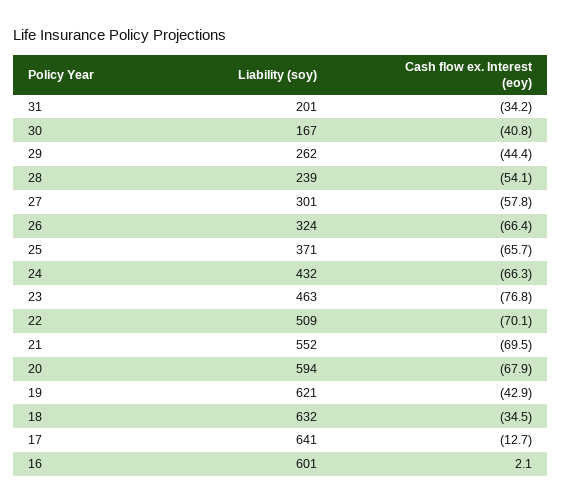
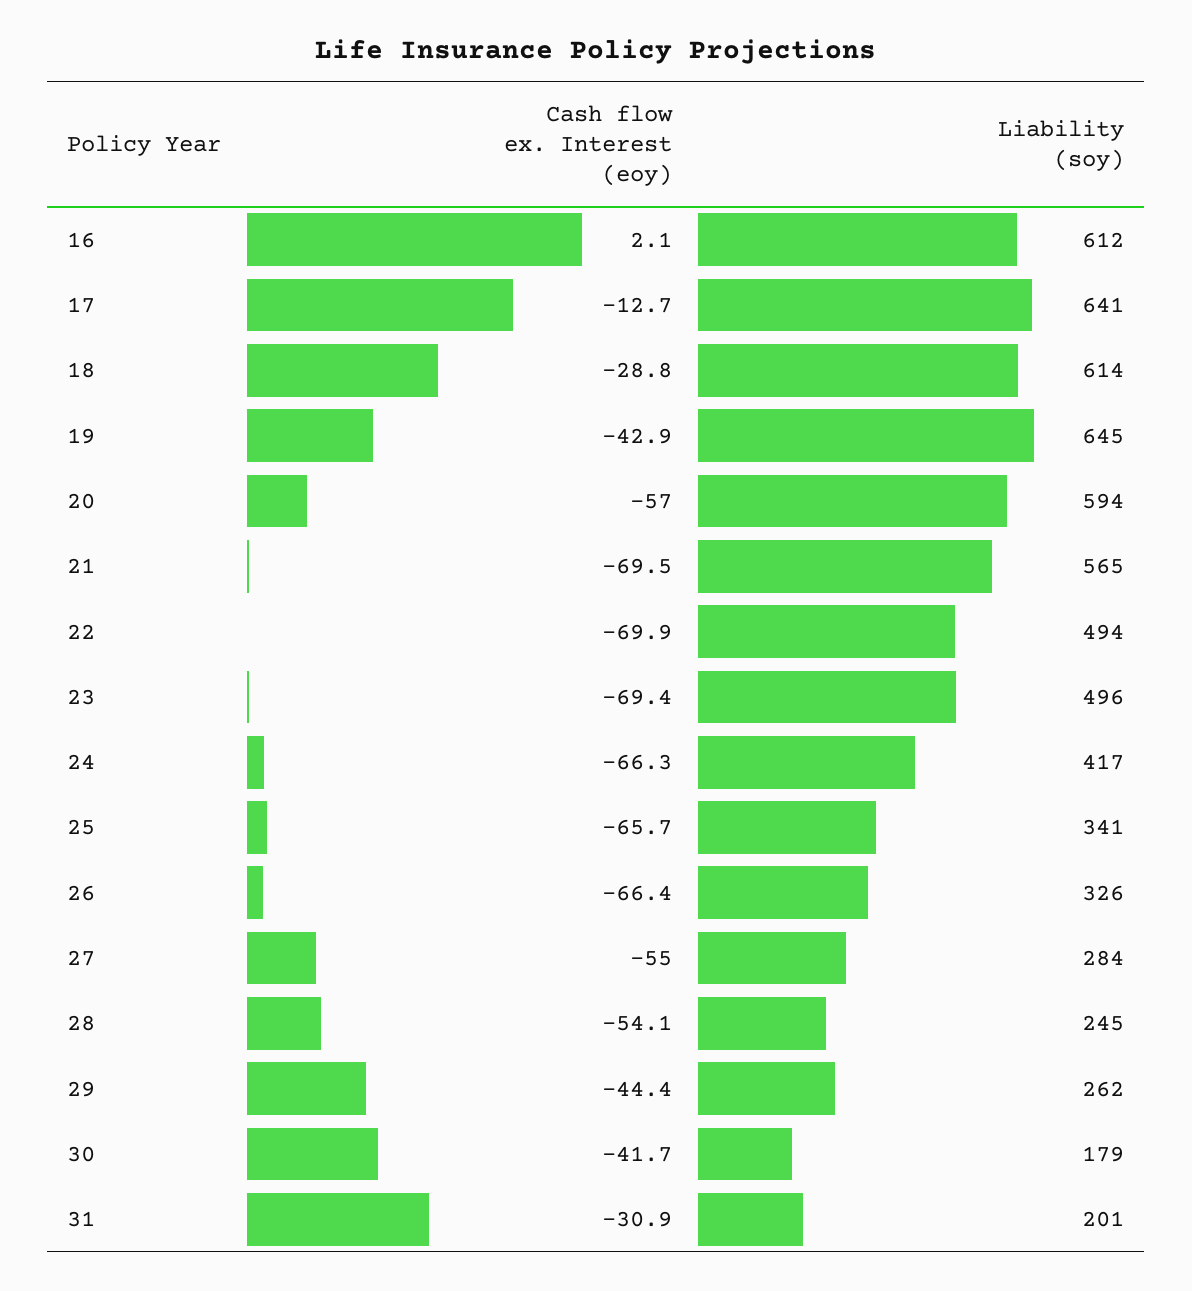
Cash flow ex. Interest (eoy), 31: -34.2 -> -30.9
Liability (soy), 30: 167 -> 179
Cash flow ex. Interest (eoy), 30: -40.8 -> -41.7
Liability (soy), 28: 239 -> 245
Liability (soy), 27: 301 -> 284
Cash flow ex. Interest (eoy), 27: -57.8 -> -55
Liability (soy), 26: 324 -> 326
Liability (soy), 25: 371 -> 341
Liability (soy), 24: 432 -> 417
Liability (soy), 23: 463 -> 496
Cash flow ex. Interest (eoy), 23: -76.8 -> -69.4
Liability (soy), 22: 509 -> 494
Cash flow ex. Interest (eoy), 22: -70.1 -> -69.9
Liability (soy), 21: 552 -> 565
Cash flow ex. Interest (eoy), 20: -67.9 -> -57
Liability (soy), 19: 621 -> 645
Liability (soy), 18: 632 -> 614
Cash flow ex. Interest (eoy), 18: -34.5 -> -28.8
Liability (soy), 16: 601 -> 612

